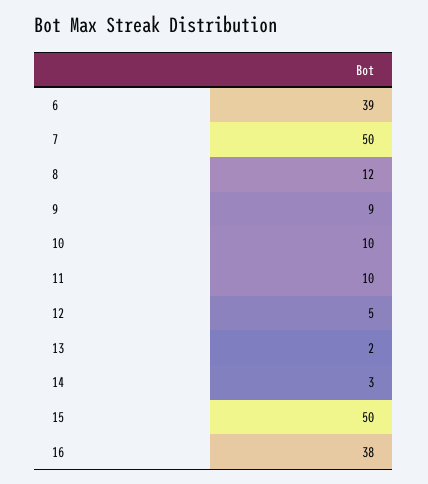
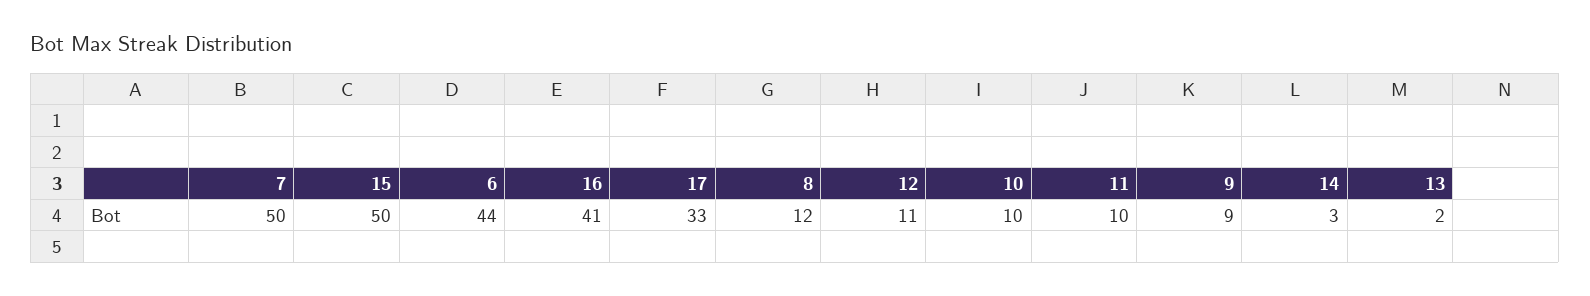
6: 39 -> 44
12: 5 -> 11
16: 38 -> 41
17: none -> 33

